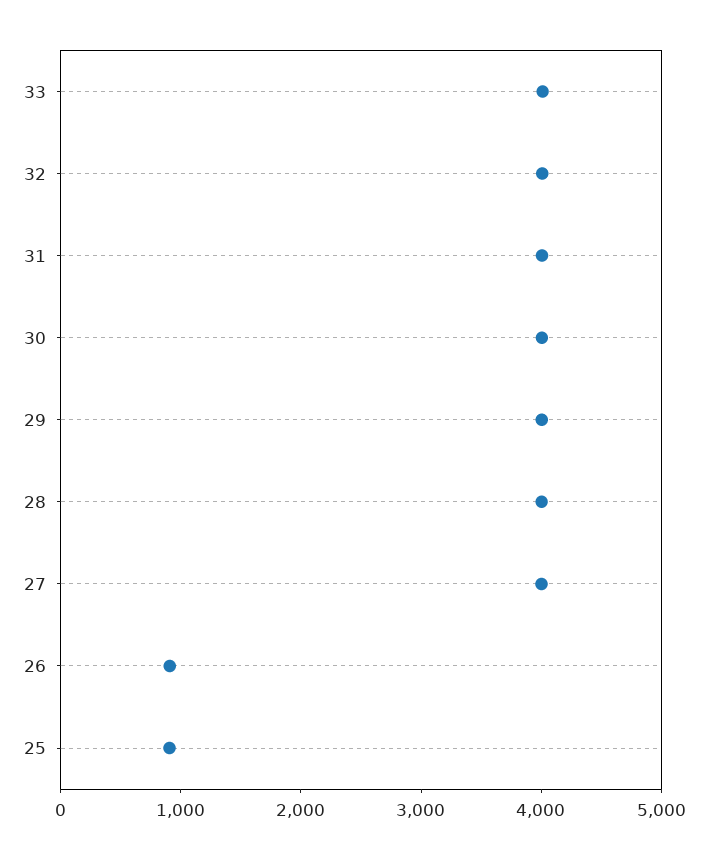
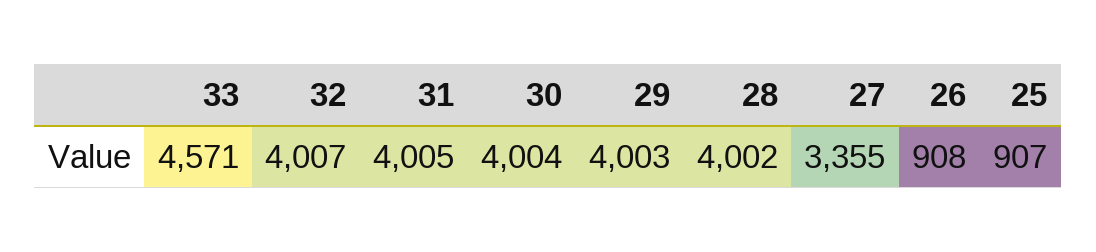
33: 4000 -> 4571
27: 4000 -> 3355

